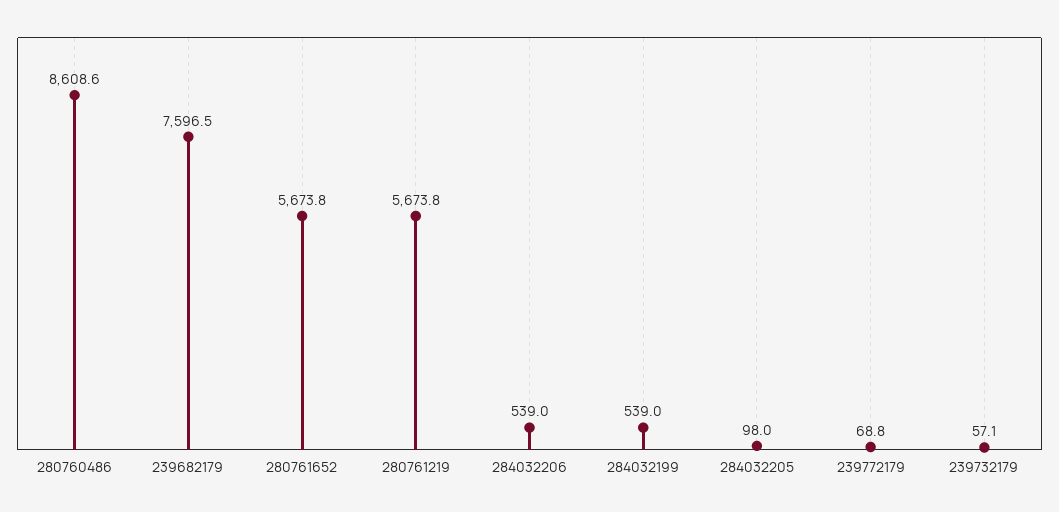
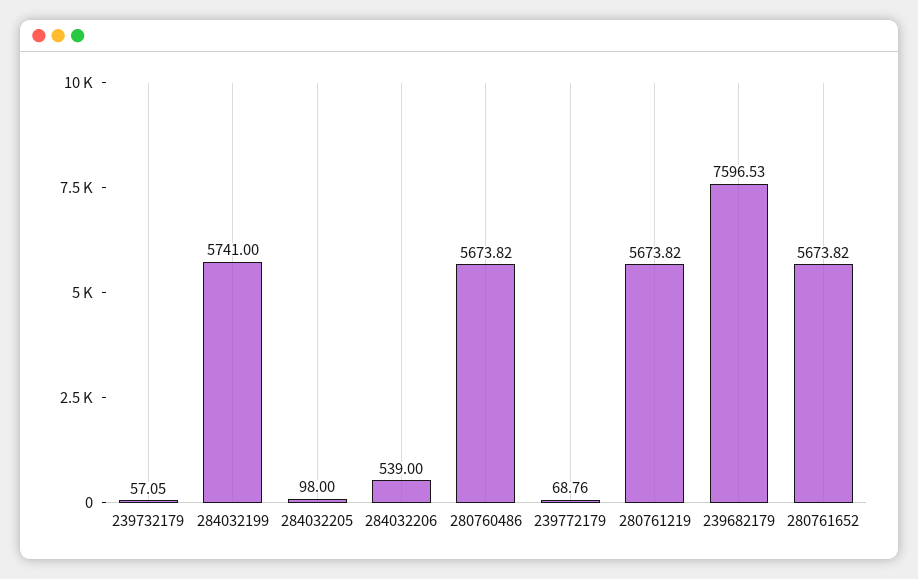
280760486: 8608.6 -> 5673.82
284032199: 539 -> 5741

